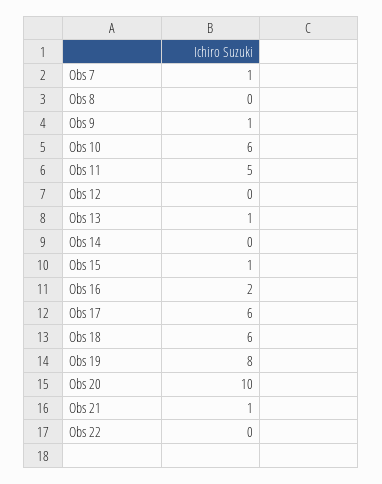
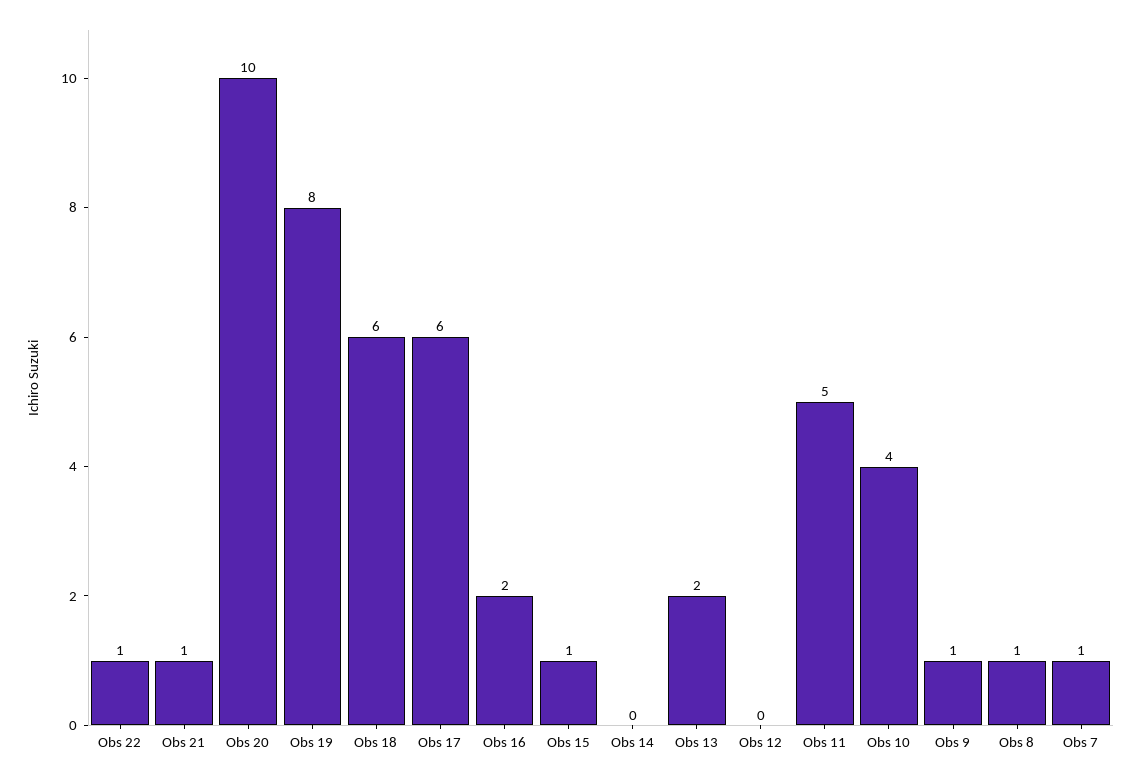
Obs 8: 0 -> 1
Obs 10: 6 -> 4
Obs 13: 1 -> 2
Obs 22: 0 -> 1

